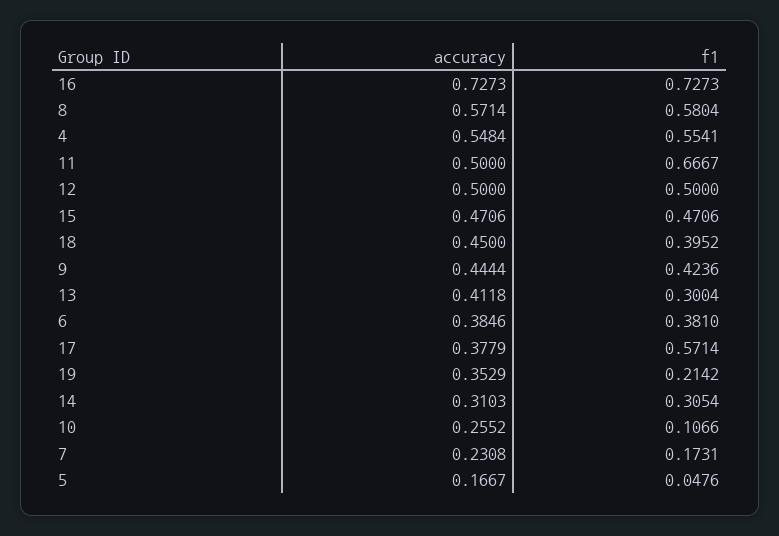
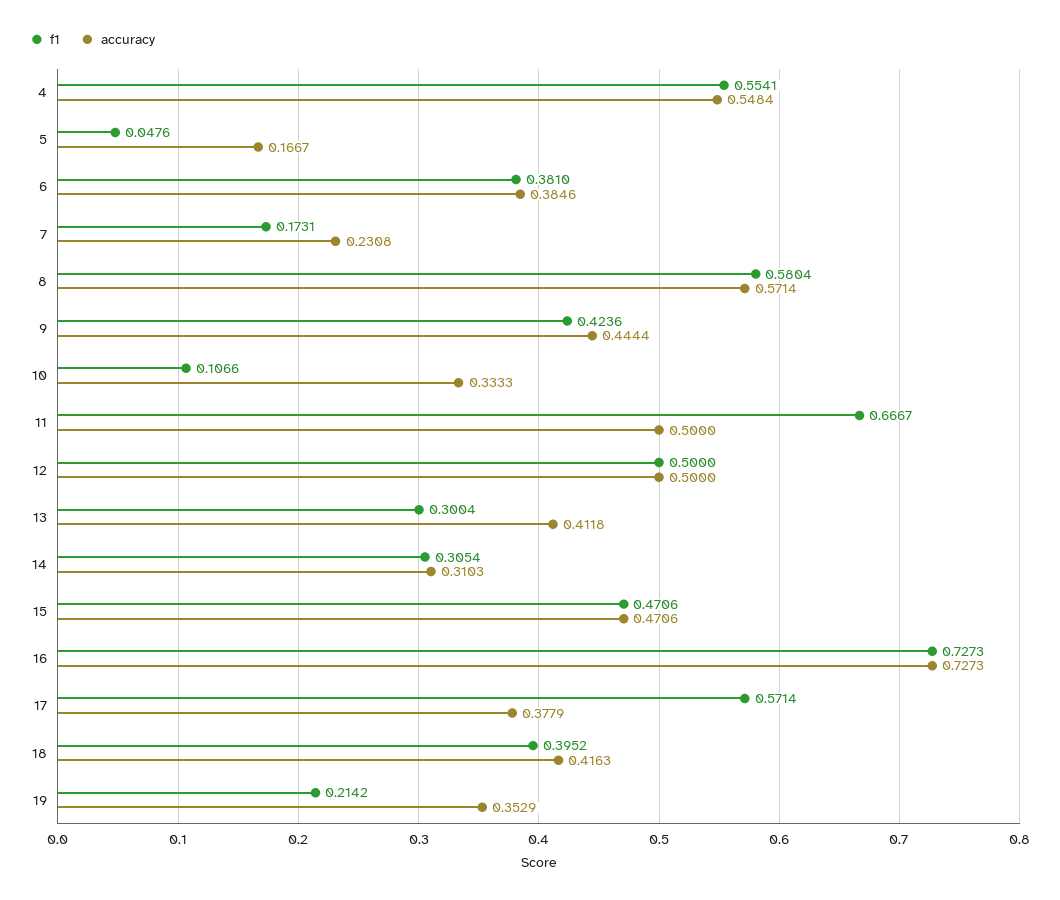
accuracy, 18: 0.45 -> 0.4163
accuracy, 10: 0.2552 -> 0.3333

